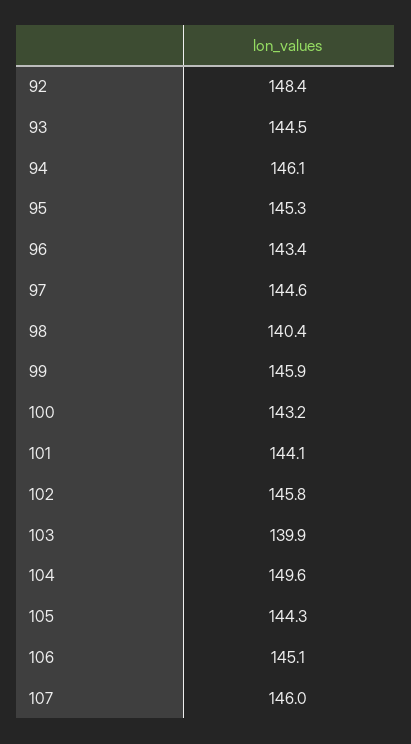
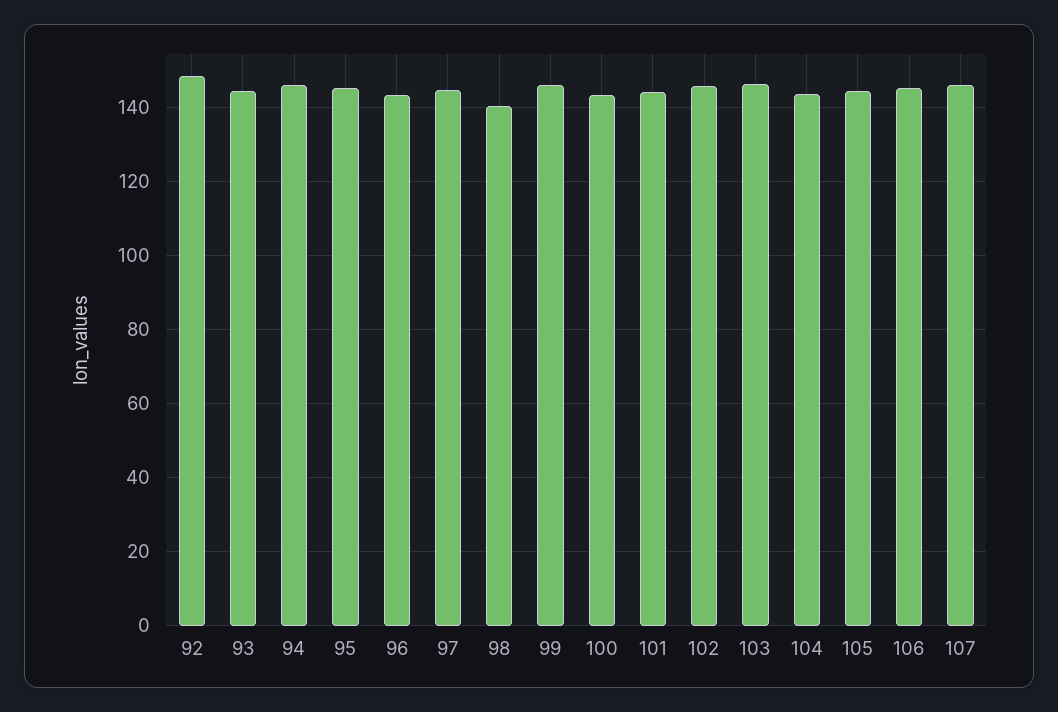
103: 139.9 -> 146
104: 149.6 -> 144

